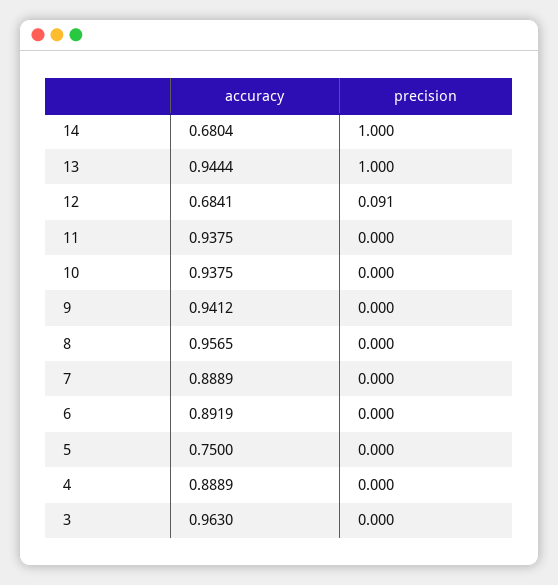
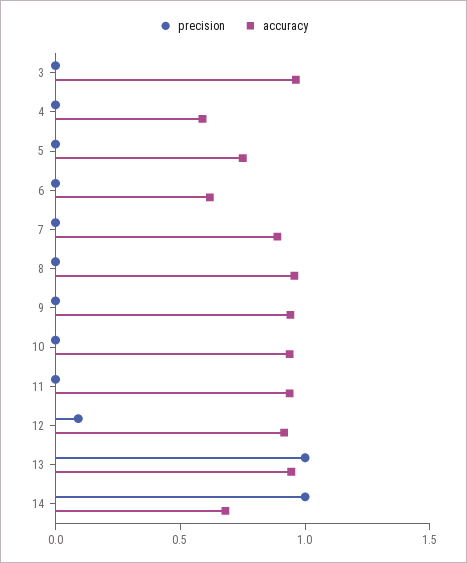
accuracy, 12: 0.6841 -> 0.9
accuracy, 6: 0.8919 -> 0.6
accuracy, 4: 0.8889 -> 0.6

